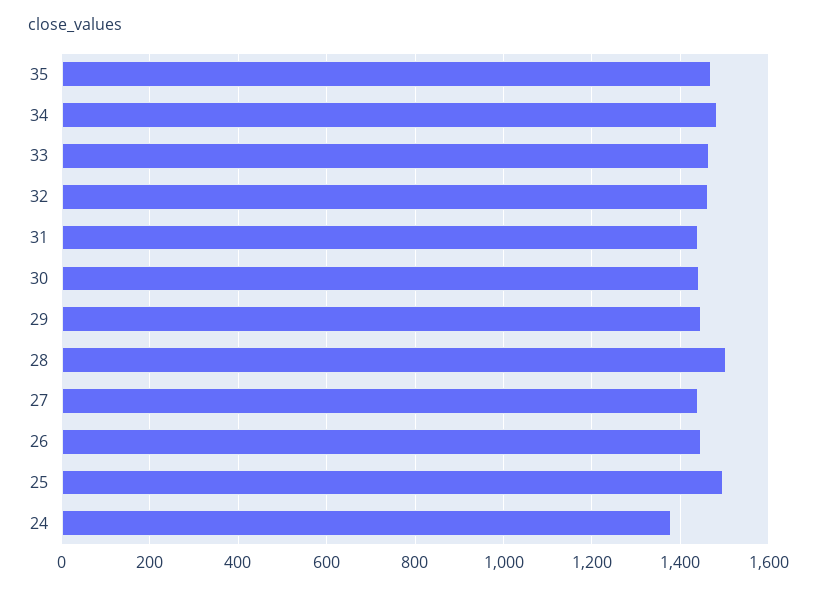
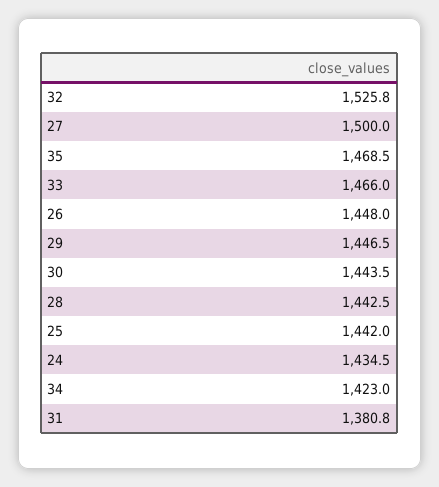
34: 1480 -> 1423
32: 1460 -> 1525.8
31: 1440 -> 1380.8
28: 1500 -> 1442.5
27: 1440 -> 1500
25: 1500 -> 1442
24: 1380 -> 1434.5

